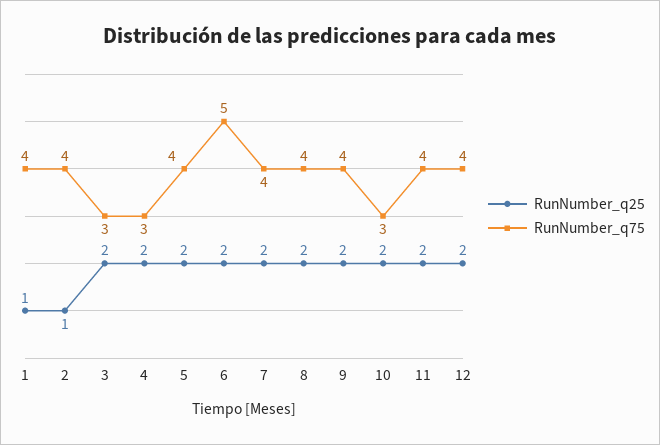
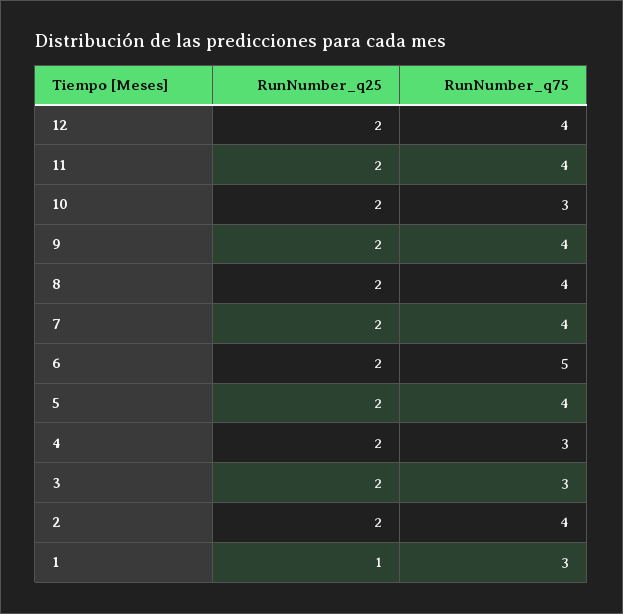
RunNumber_q75, 1: 4 -> 3
RunNumber_q25, 2: 1 -> 2

